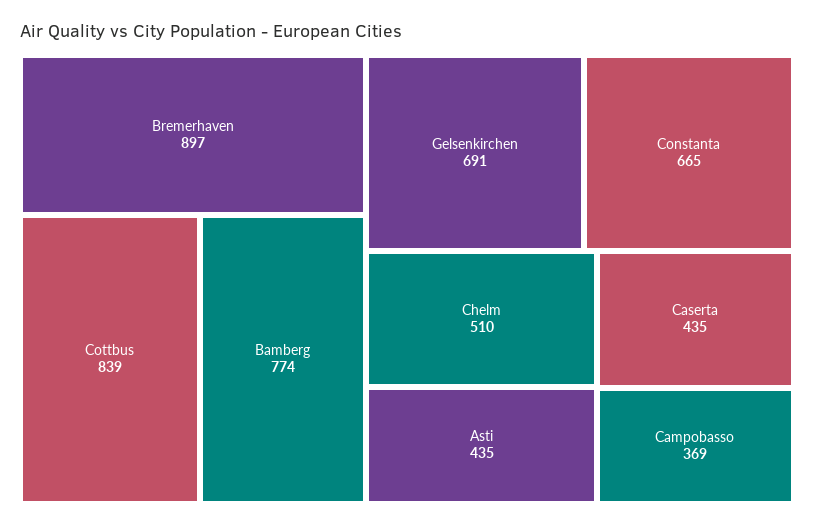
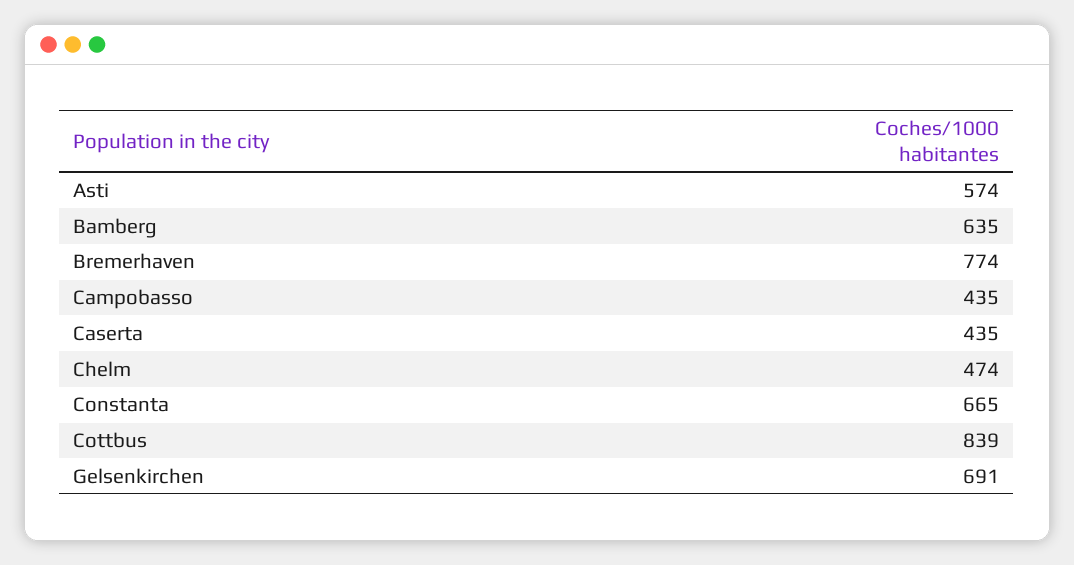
Bremerhaven: 897 -> 774
Bamberg: 774 -> 635
Chelm: 510 -> 474
Asti: 435 -> 574
Campobasso: 369 -> 435

